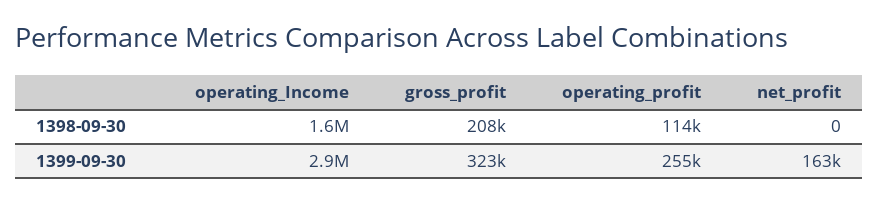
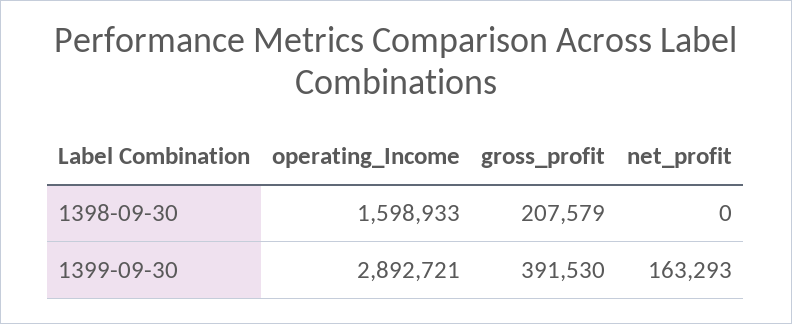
operating_profit, 1398-09-30: 114000 -> none
gross_profit, 1399-09-30: 323000 -> 391530
operating_profit, 1399-09-30: 255000 -> none

